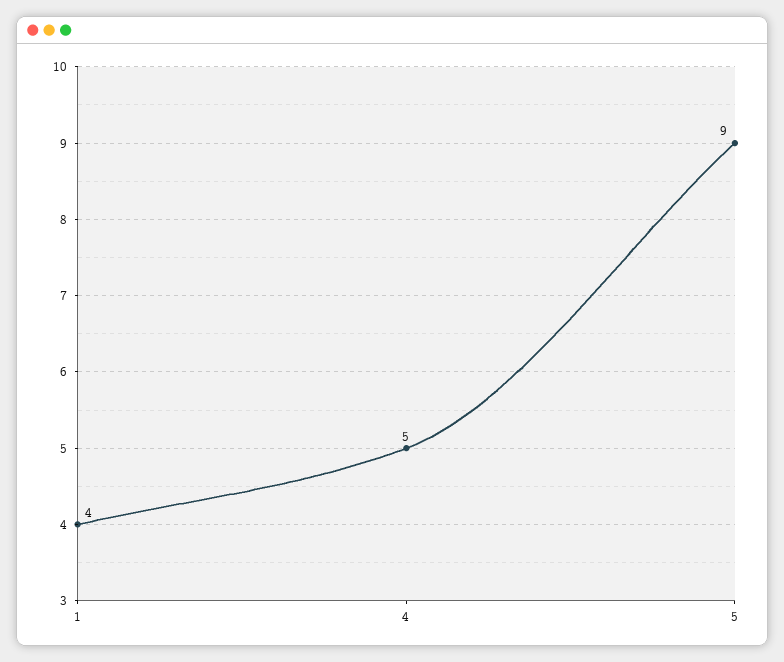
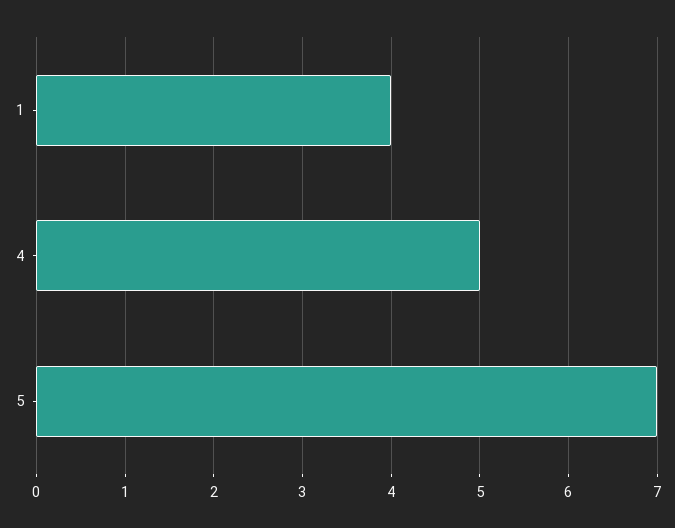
5: 9 -> 7

